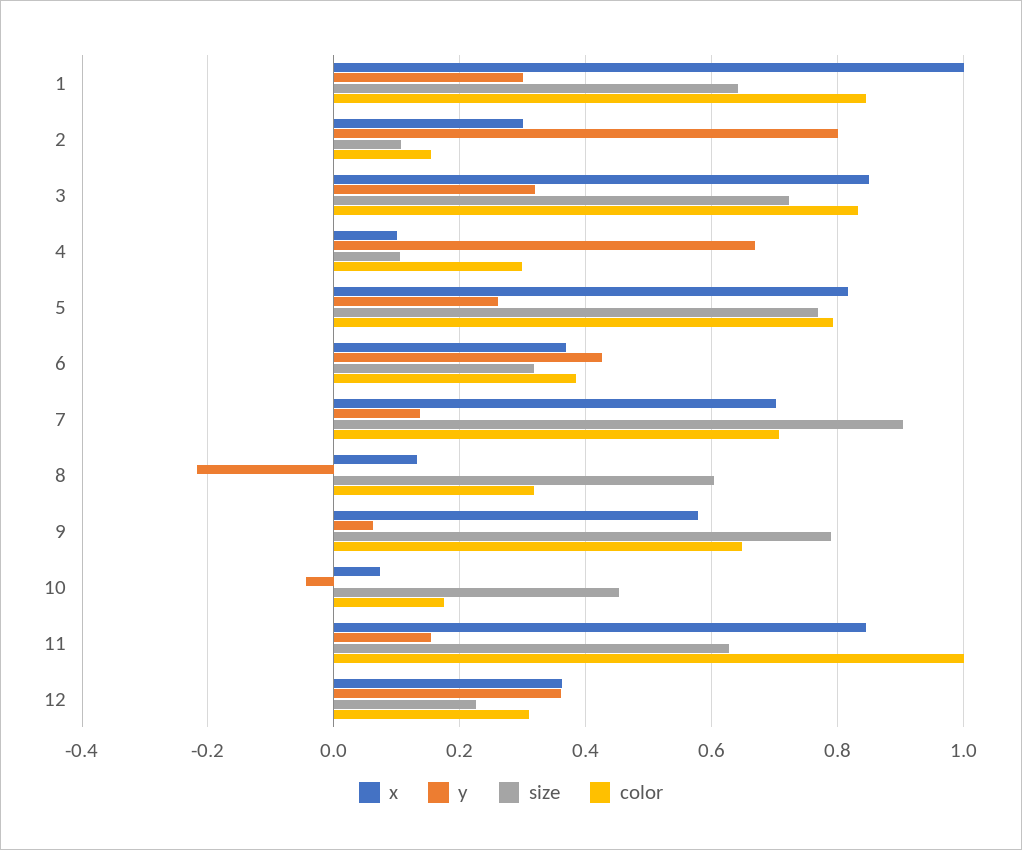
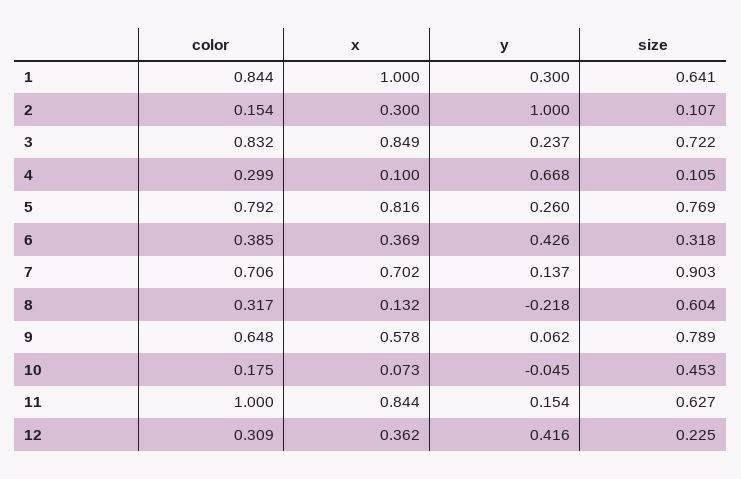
y, 2: 0.8 -> 1
y, 3: 0.32 -> 0.237
y, 12: 0.36 -> 0.416

